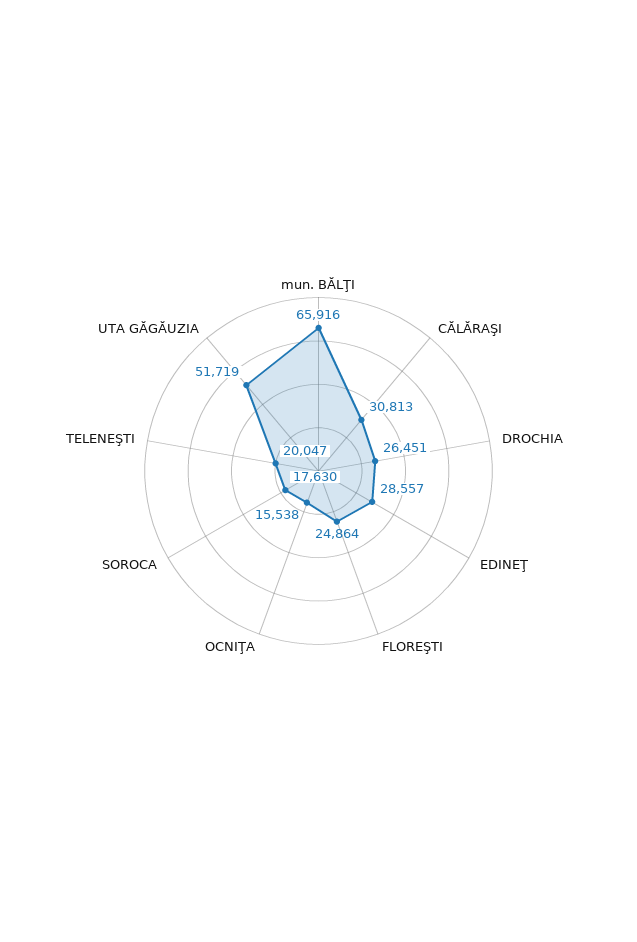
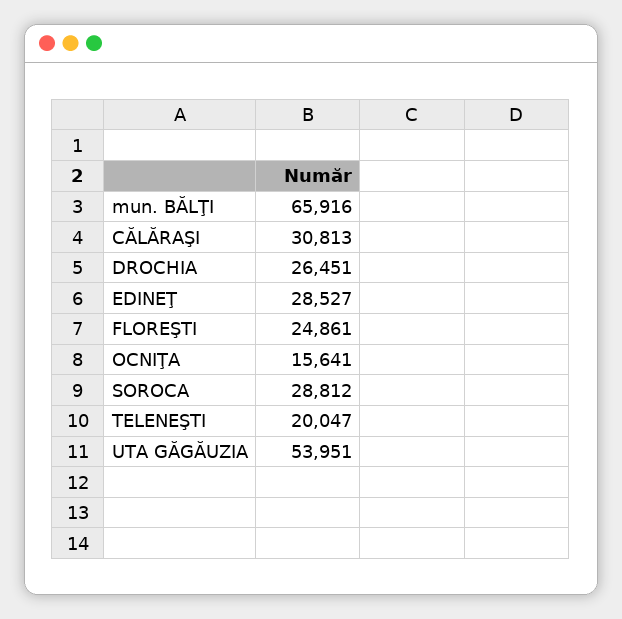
EDINEŢ: 28557 -> 28527
FLOREŞTI: 24864 -> 24861
OCNIŢA: 15538 -> 15641
SOROCA: 17630 -> 28812
UTA GĂGĂUZIA: 51719 -> 53951

